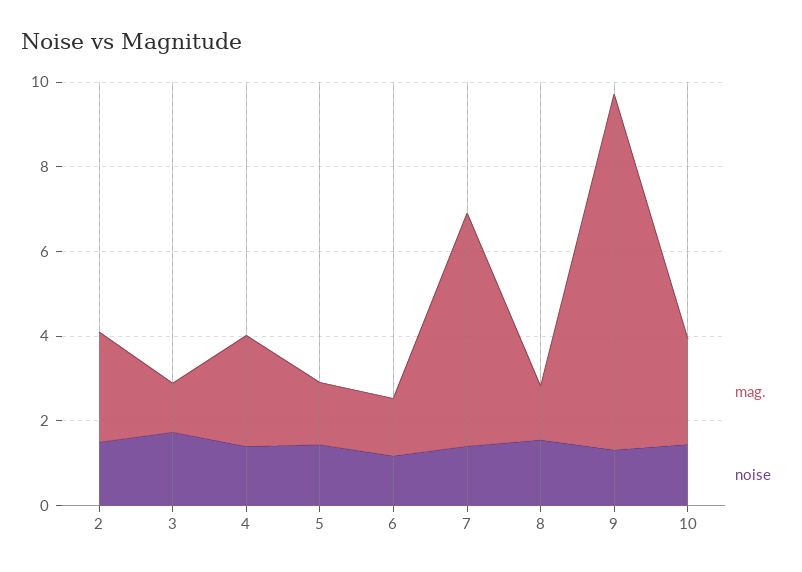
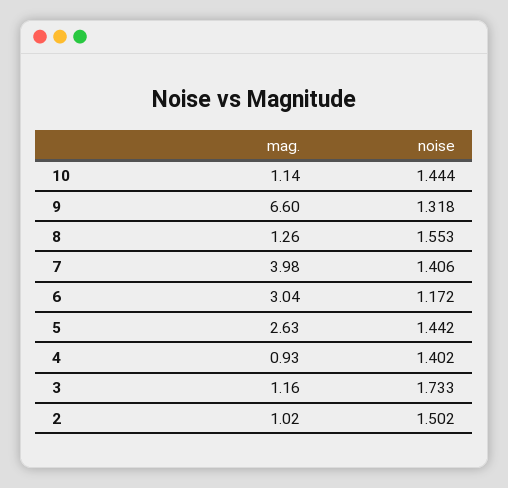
mag., 2: 2.5 -> 1.02
mag., 4: 2.5 -> 0.93
mag., 5: 1.5 -> 2.63
mag., 6: 1.5 -> 3.04
mag., 7: 5.5 -> 3.98
mag., 9: 8.5 -> 6.6
mag., 10: 2.5 -> 1.14

